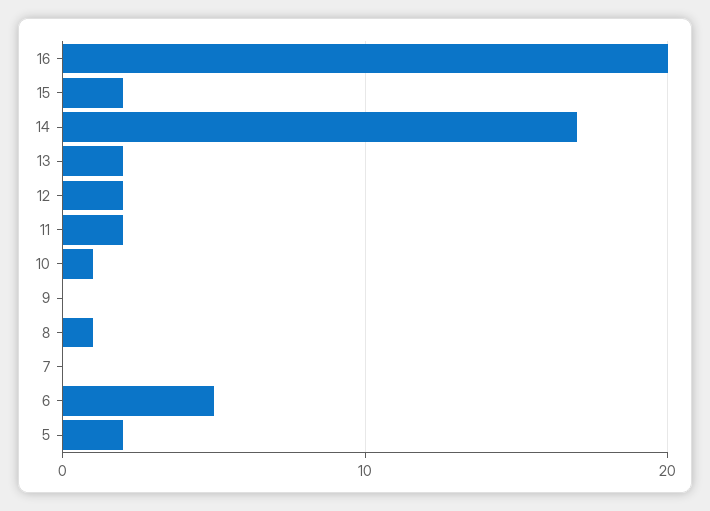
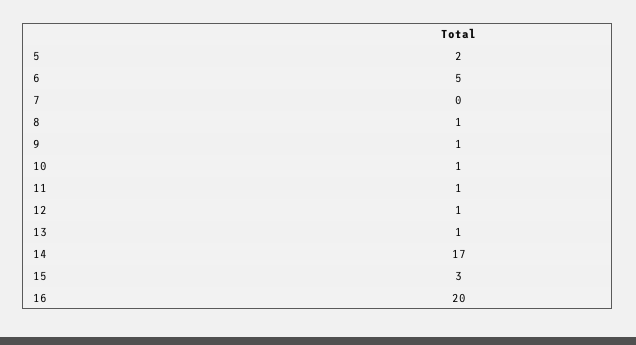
15: 2 -> 3
13: 2 -> 1
12: 2 -> 1
11: 2 -> 1
9: 0 -> 1

